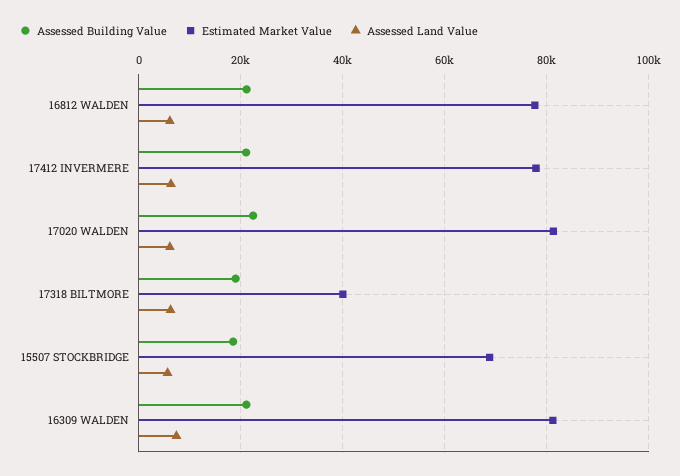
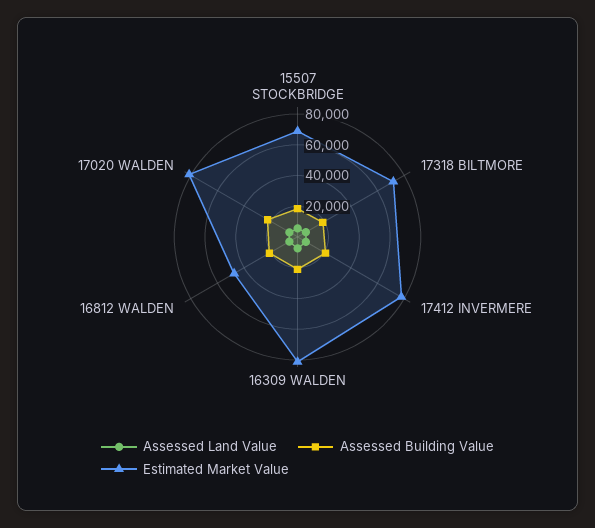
Estimated Market Value, 16812 WALDEN: 78000 -> 50000
Estimated Market Value, 17318 BILTMORE: 40000 -> 70000

